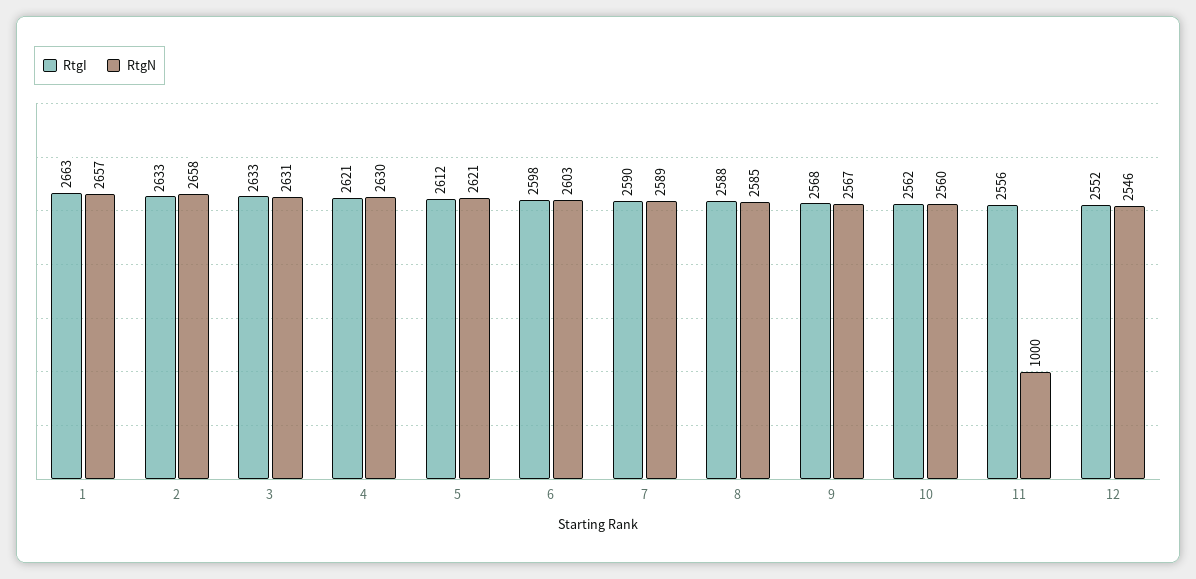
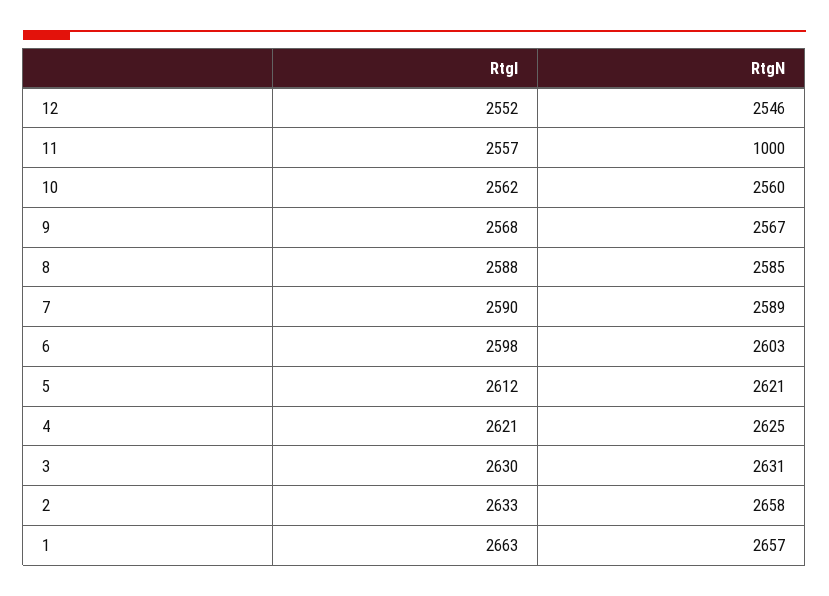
RtgI, 3: 2633 -> 2630
RtgN, 4: 2630 -> 2625
RtgI, 11: 2556 -> 2557

